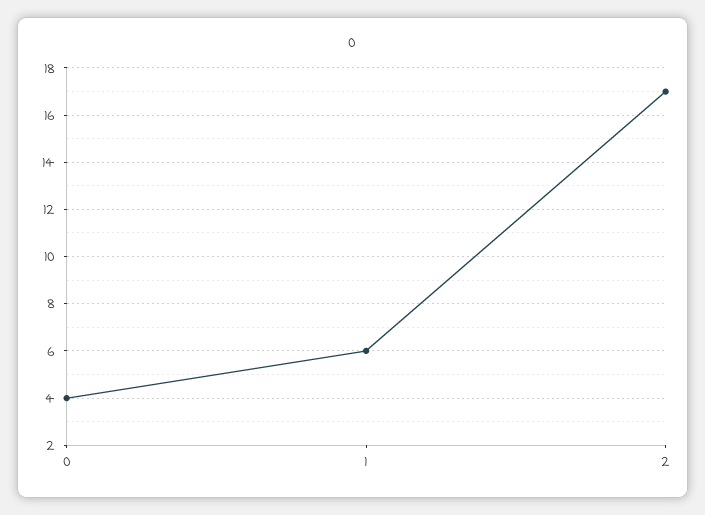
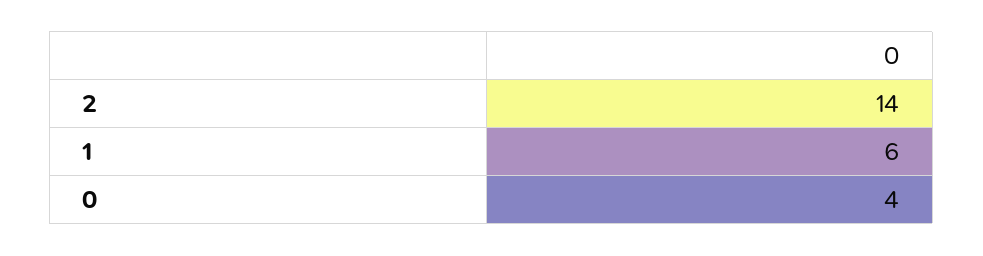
2: 17 -> 14

